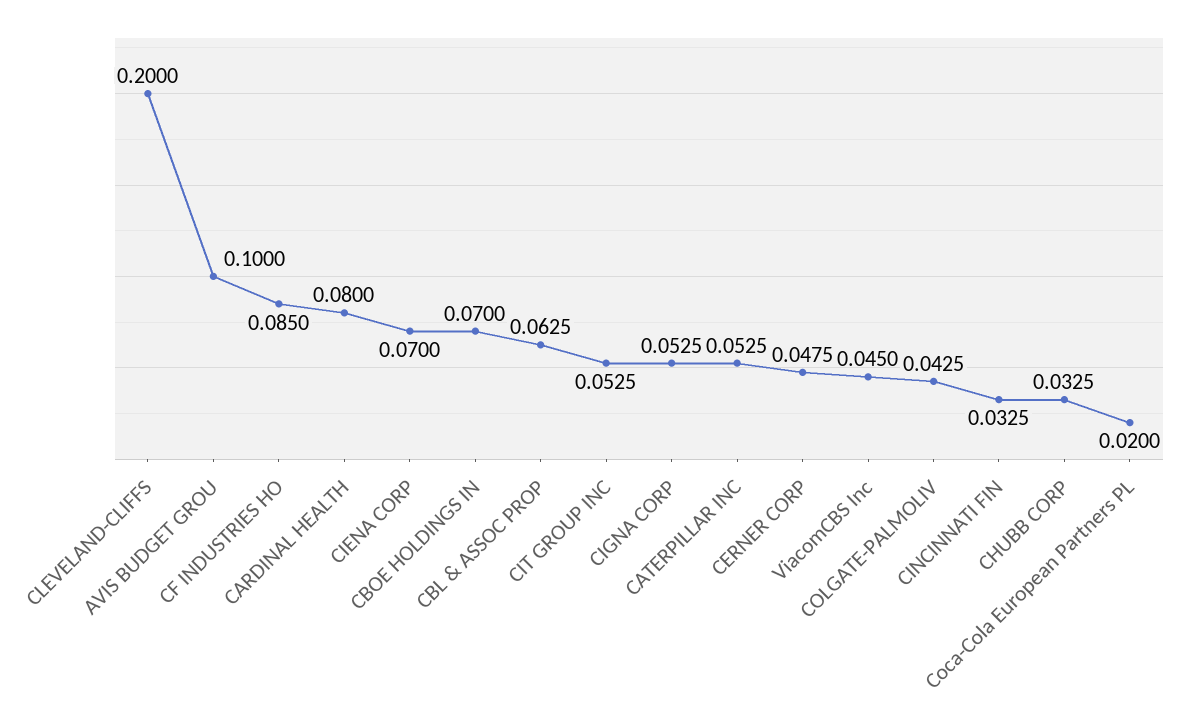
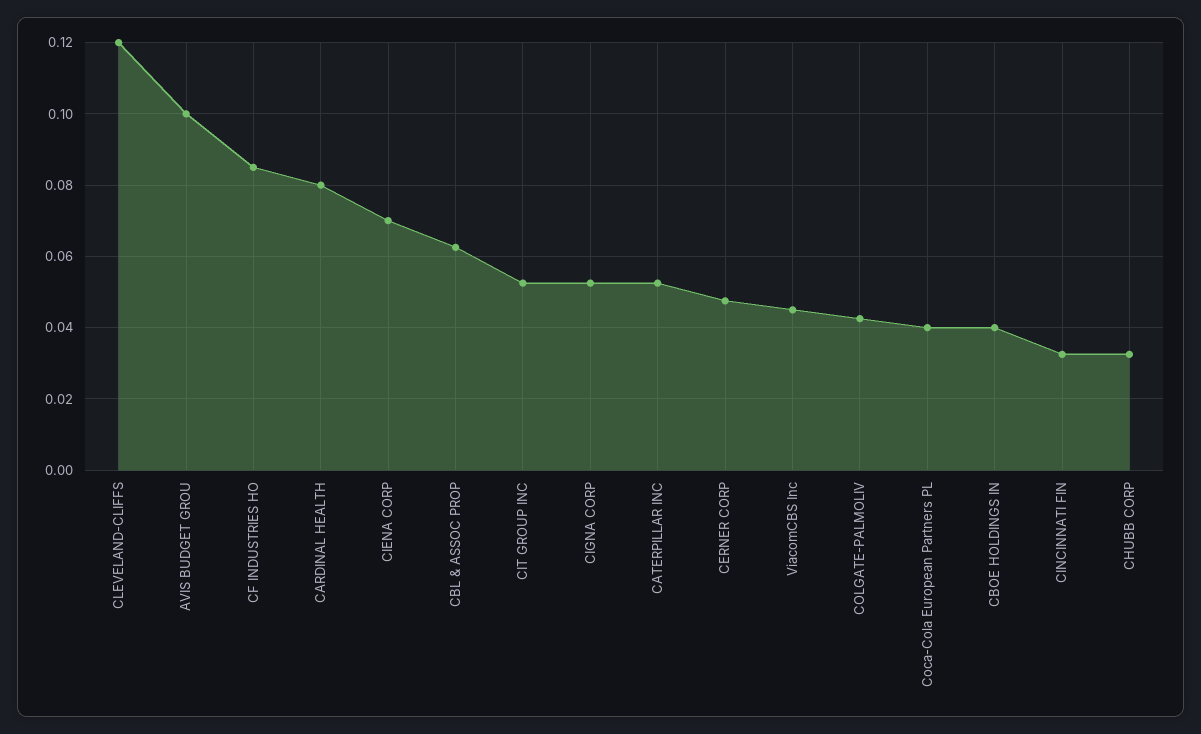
CLEVELAND-CLIFFS: 0.2 -> 0.12
CBOE HOLDINGS IN: 0.07 -> 0.04
Coca-Cola European Partners PL: 0.02 -> 0.04

